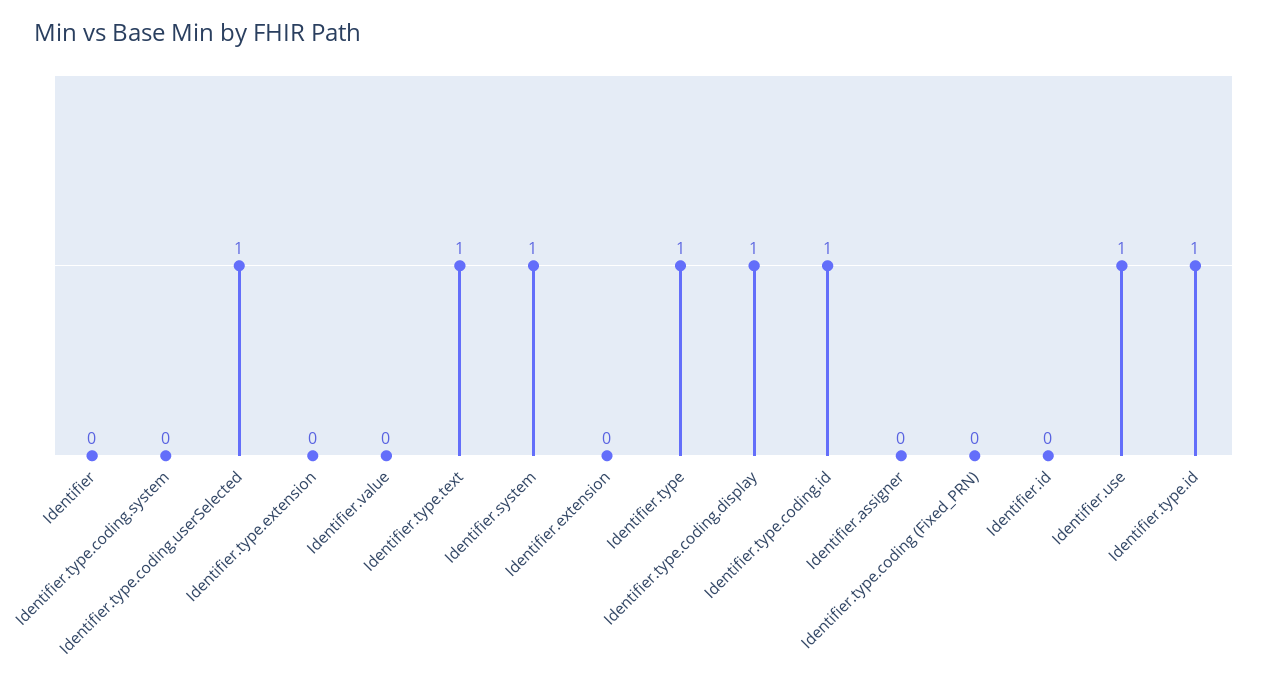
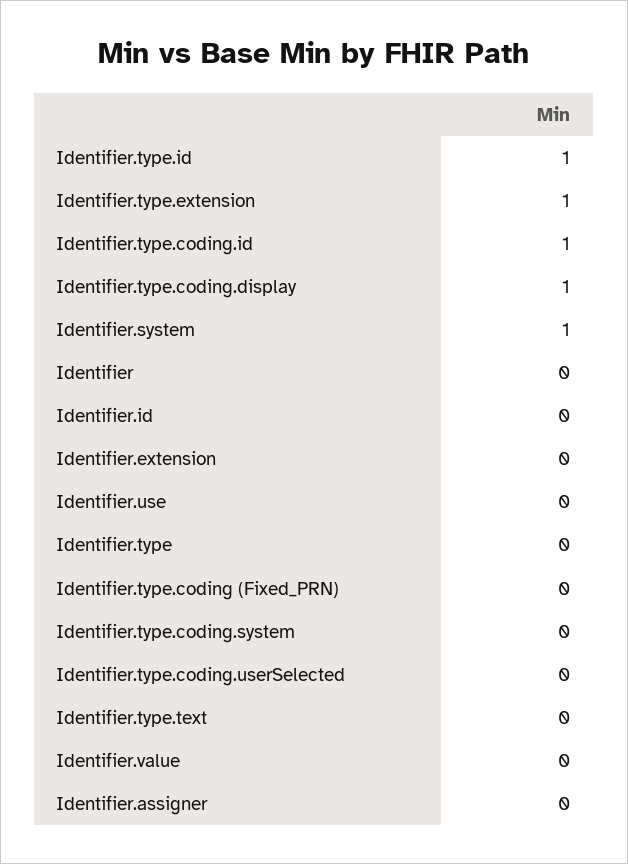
Identifier.type.coding.userSelected: 1 -> 0
Identifier.type.extension: 0 -> 1
Identifier.type.text: 1 -> 0
Identifier.type: 1 -> 0
Identifier.use: 1 -> 0

